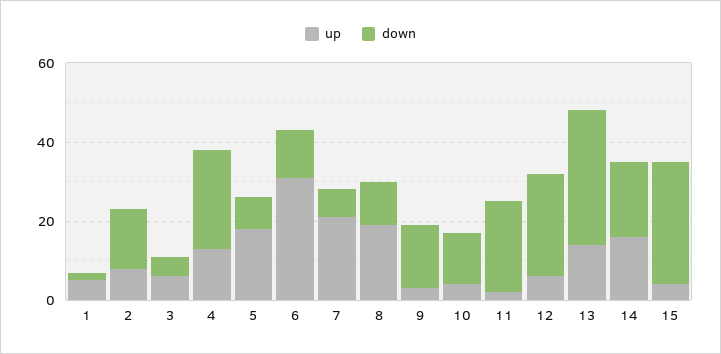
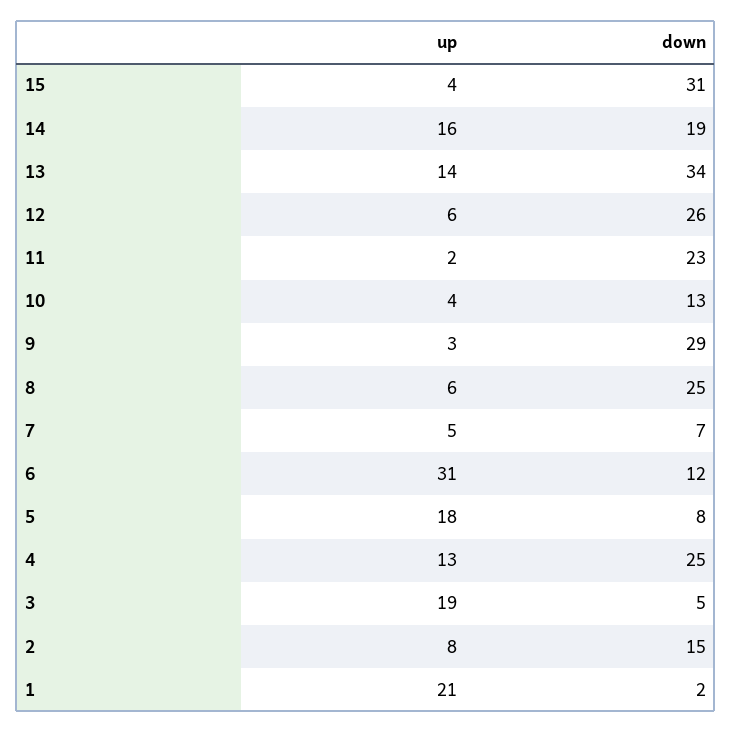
up, 1: 5 -> 21
up, 3: 5 -> 19
up, 7: 20 -> 5
up, 8: 20 -> 6
down, 8: 10 -> 25
down, 9: 15 -> 29

